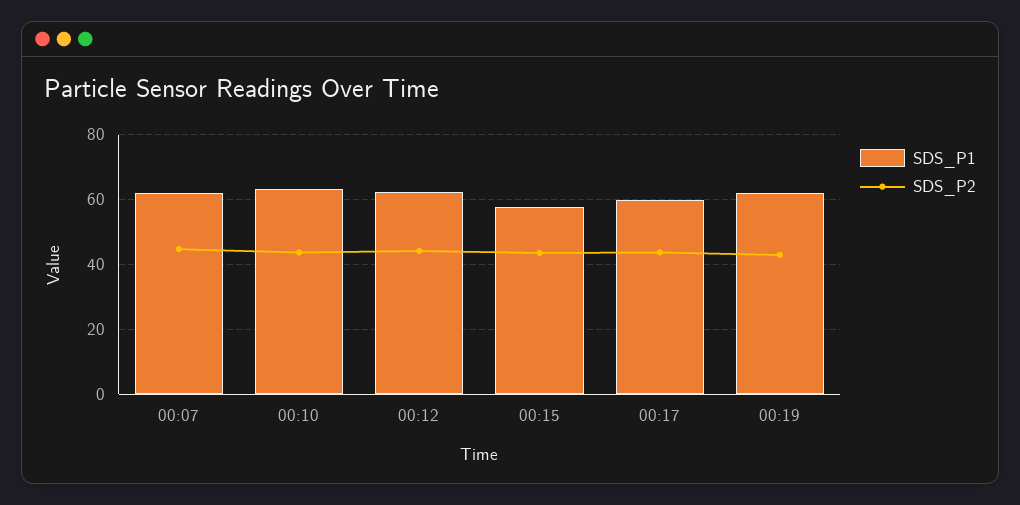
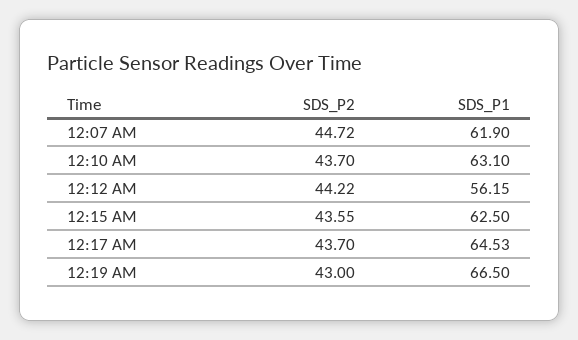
SDS_P1, 00:12: 62 -> 56.15
SDS_P1, 00:15: 58 -> 62.5
SDS_P1, 00:17: 60 -> 64.53
SDS_P1, 00:19: 62 -> 66.5

